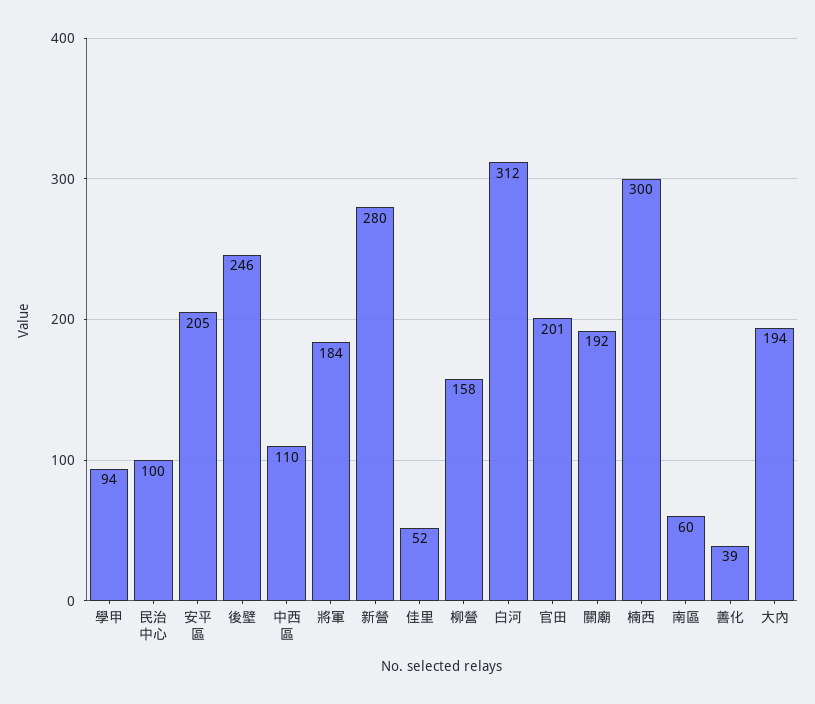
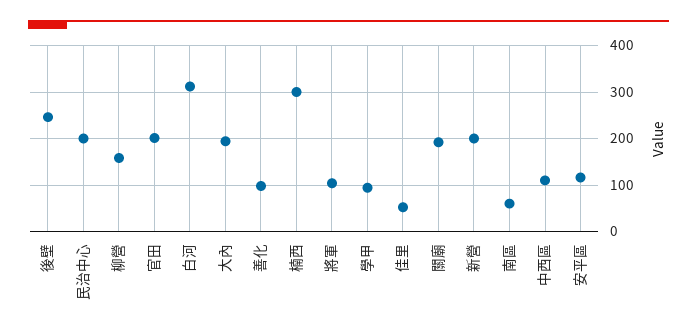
民治中心: 100 -> 200
安平區: 205 -> 120
將軍: 184 -> 100
新營: 280 -> 200
善化: 39 -> 100

